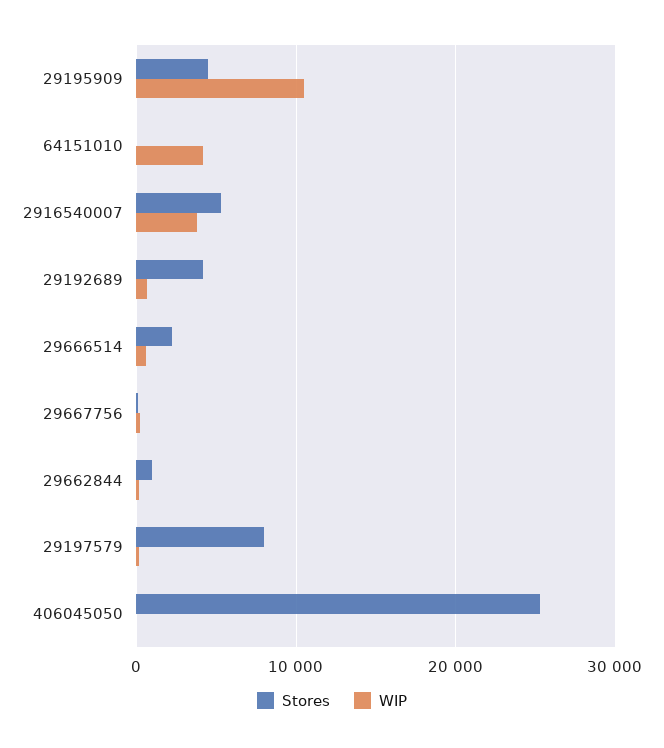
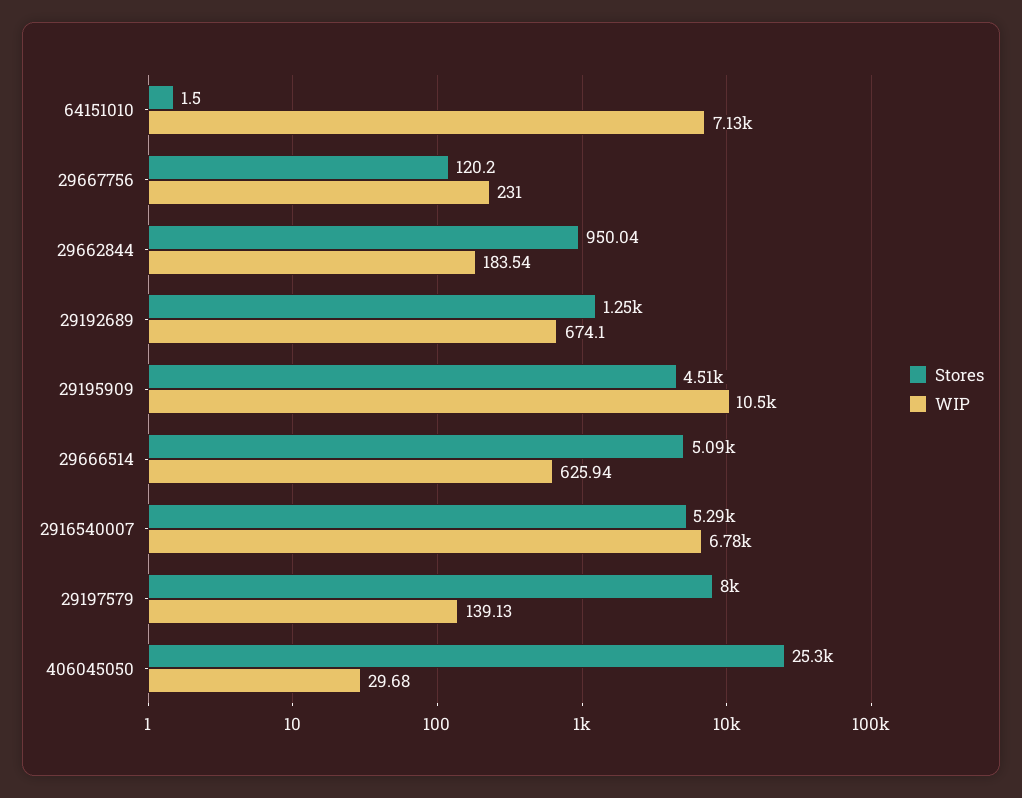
WIP, 64151010: 4000 -> 7130
WIP, 2916540007: 4000 -> 6780
Stores, 29192689: 4000 -> 1250
Stores, 29666514: 2000 -> 5090

